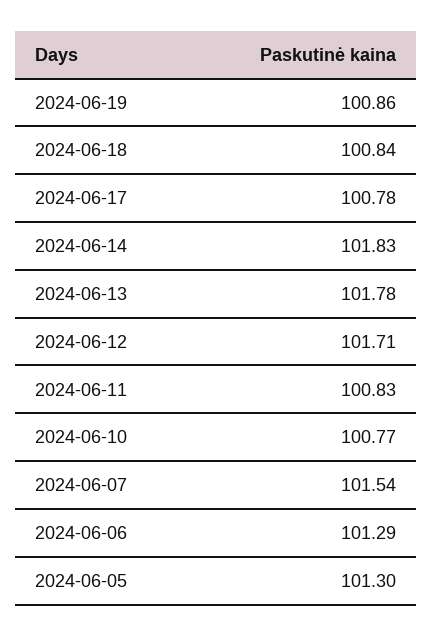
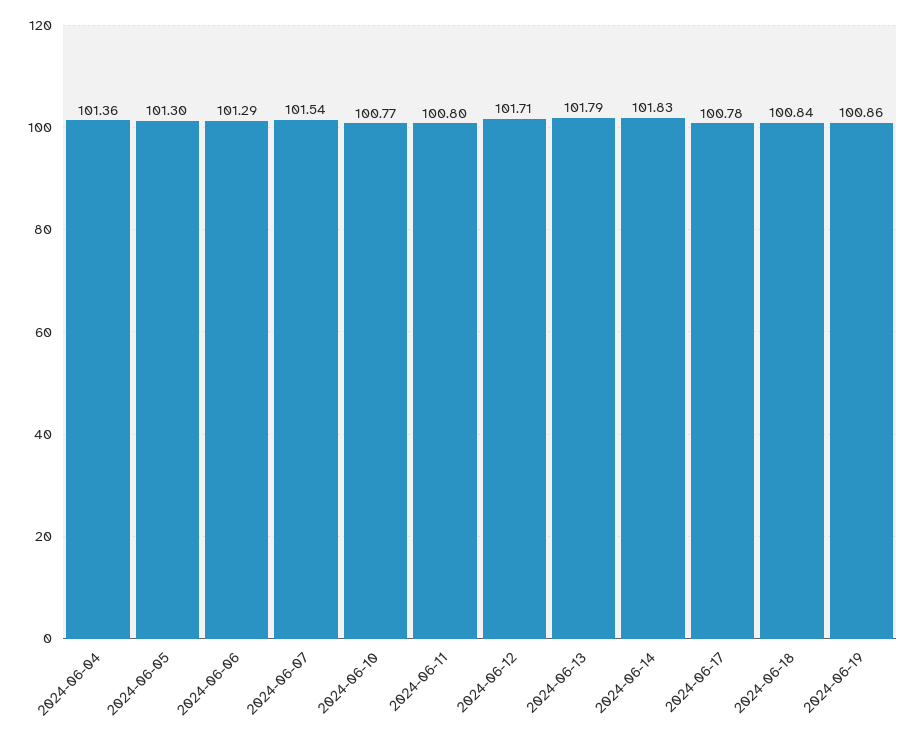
2024-06-13: 101.78 -> 101.79
2024-06-11: 100.83 -> 100.8
2024-06-04: none -> 101.36

